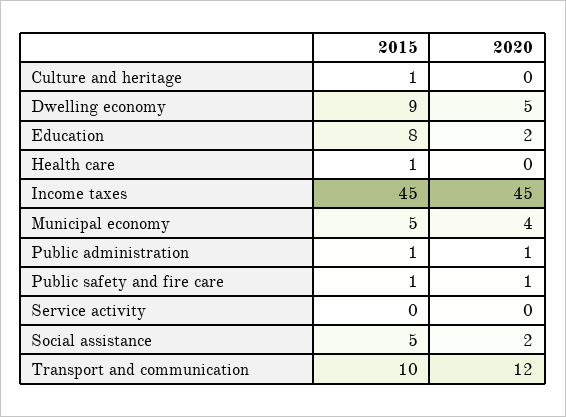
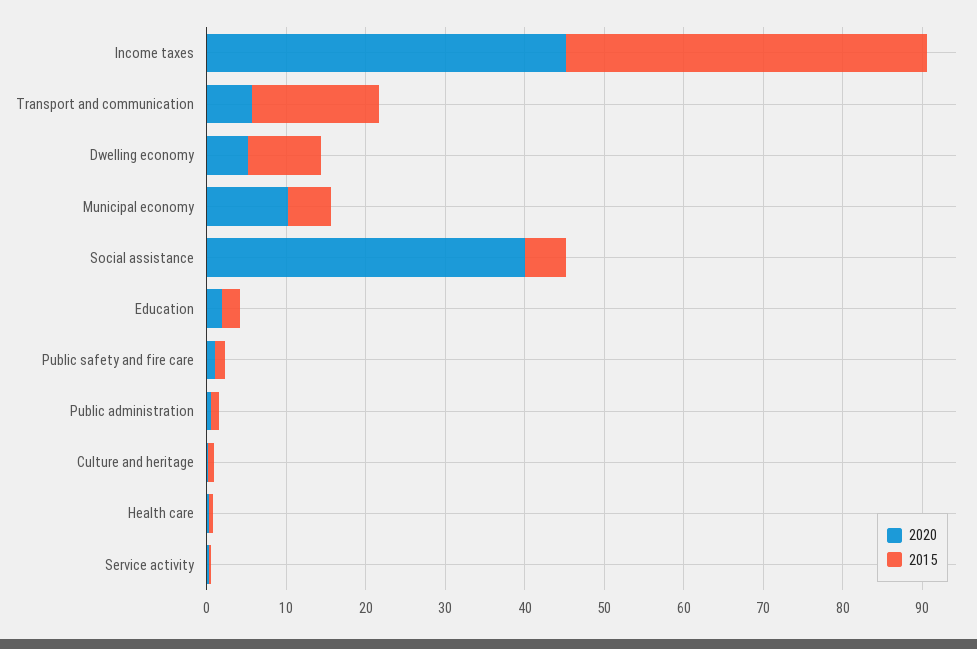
2015, Education: 8 -> 2
2020, Municipal economy: 4 -> 10
2020, Social assistance: 2 -> 40
2015, Transport and communication: 10 -> 16
2020, Transport and communication: 12 -> 6

